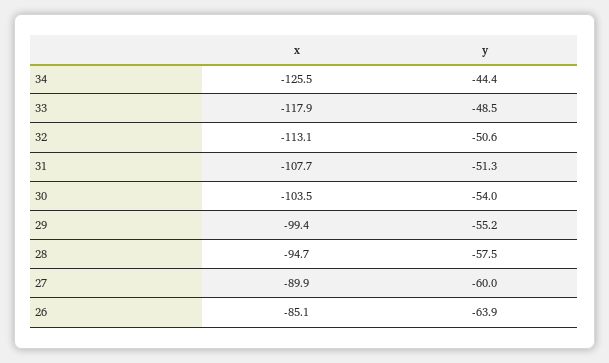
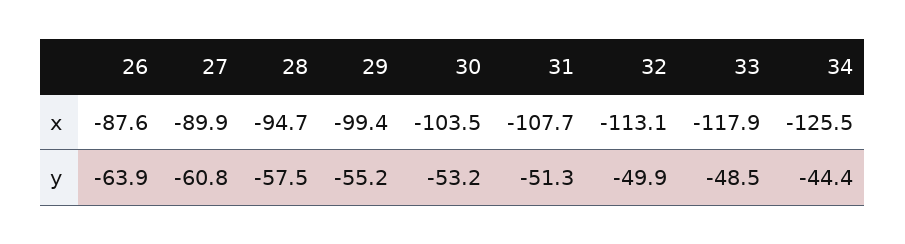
y, 32: -50.6 -> -49.9
y, 30: -54 -> -53.2
y, 27: -60 -> -60.8
x, 26: -85.1 -> -87.6

